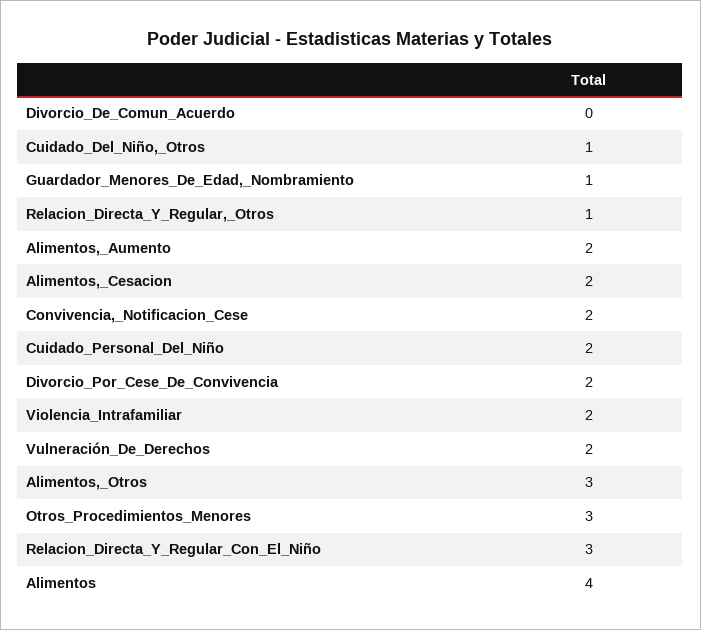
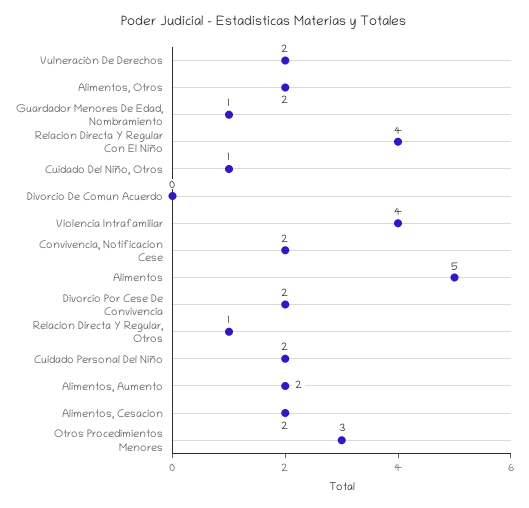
Violencia_Intrafamiliar: 2 -> 4
Alimentos,_Otros: 3 -> 2
Relacion_Directa_Y_Regular_Con_El_Niño: 3 -> 4
Alimentos: 4 -> 5

